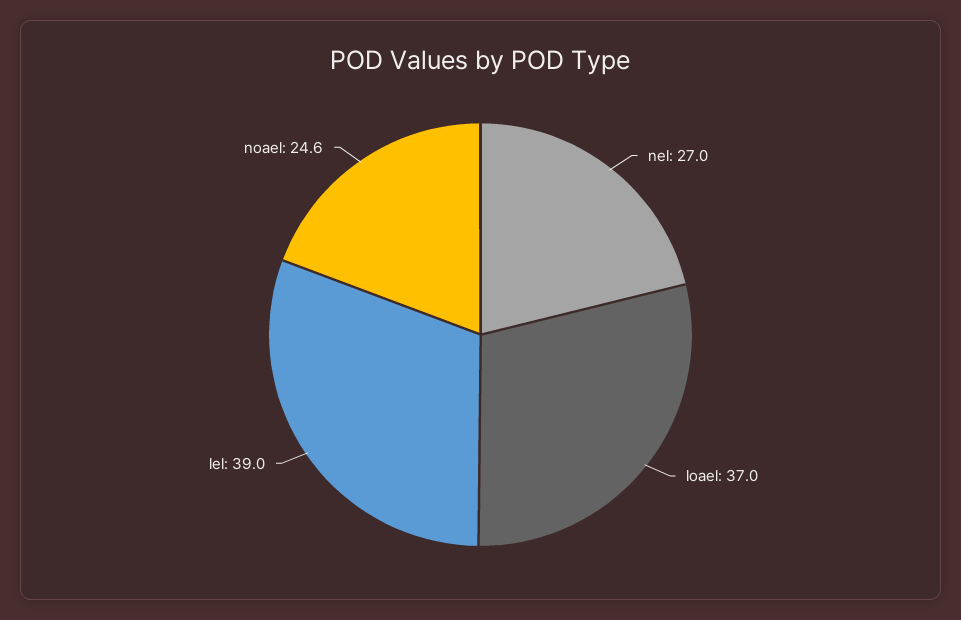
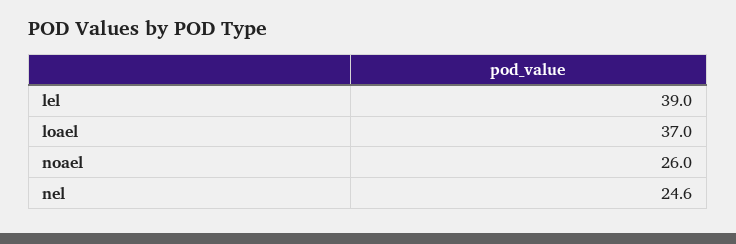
nel: 27 -> 24.6
noael: 24.6 -> 26

